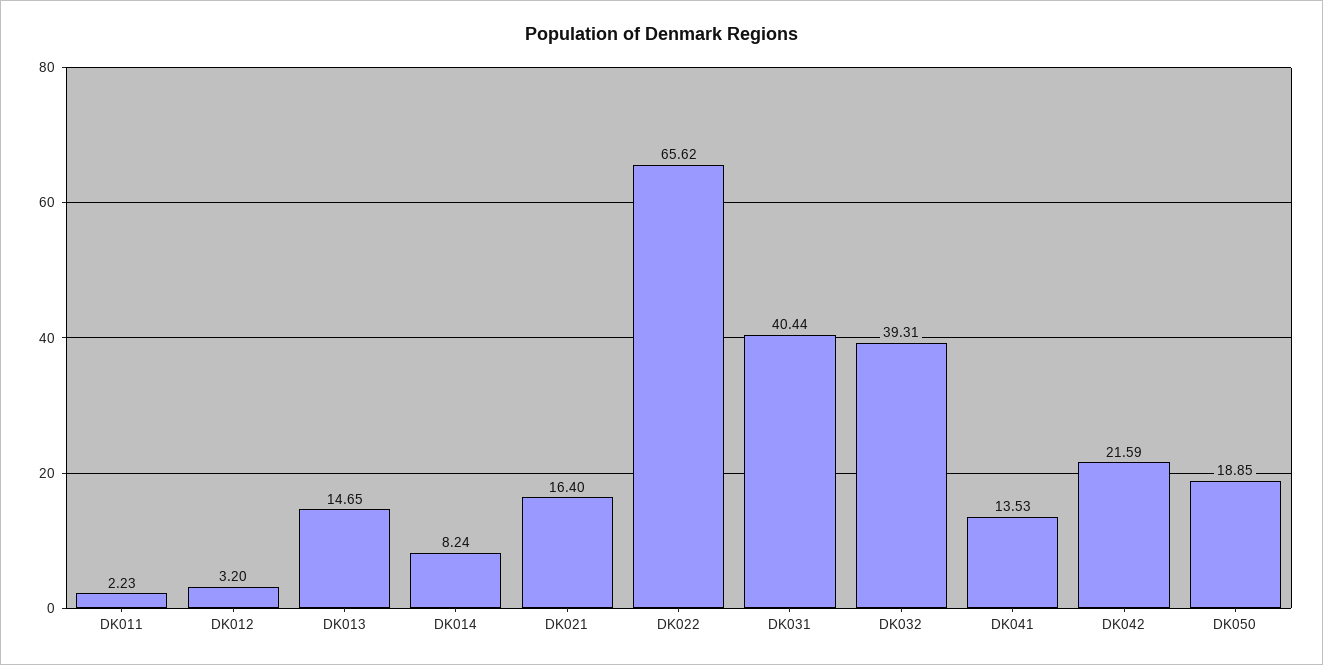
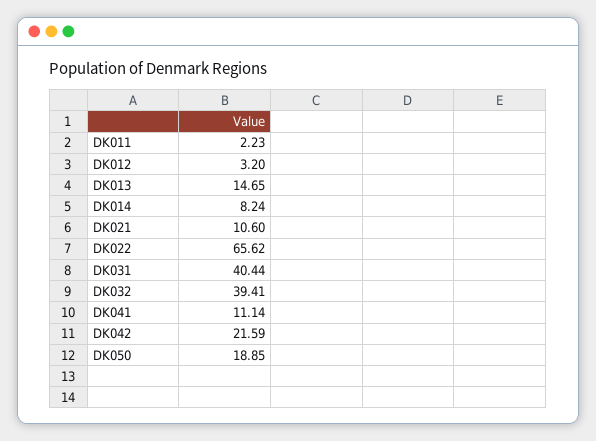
DK021: 16.4 -> 10.6
DK032: 39.31 -> 39.41
DK041: 13.53 -> 11.14

